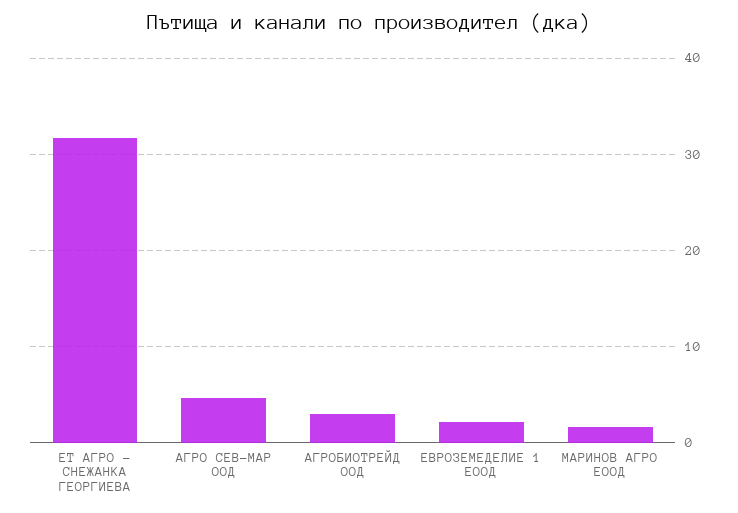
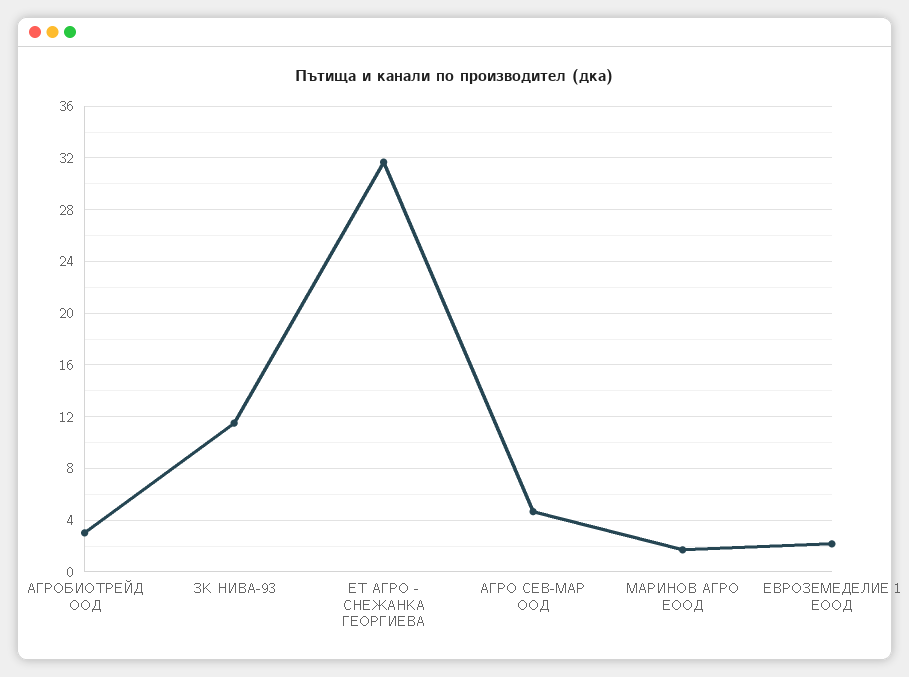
ЗК НИВА-93: none -> 11.5

